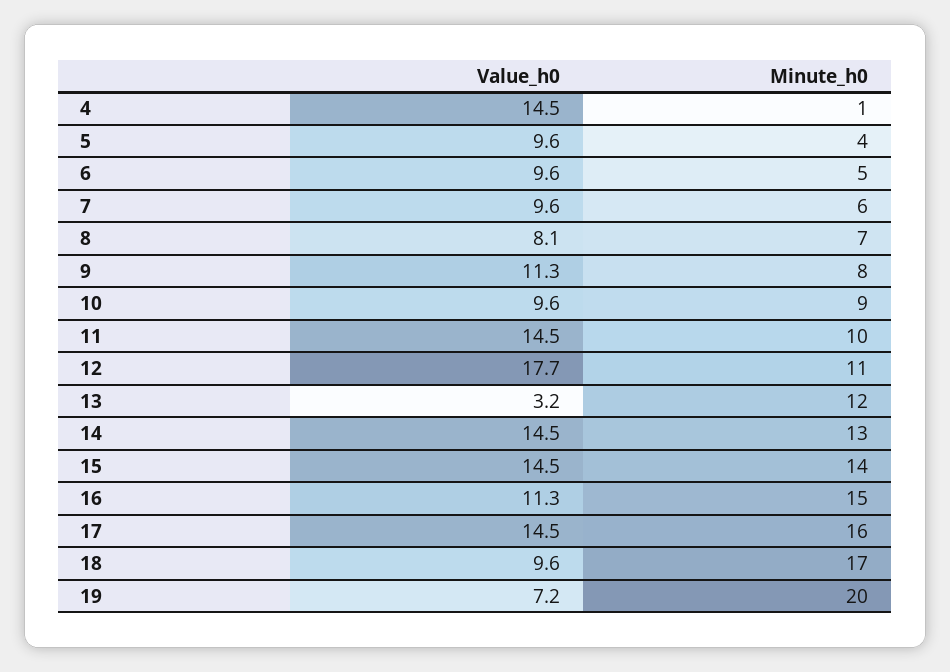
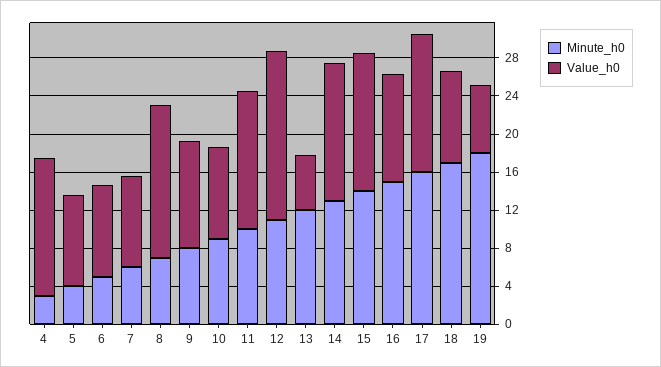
Minute_h0, 4: 1 -> 3
Value_h0, 8: 8.1 -> 16
Value_h0, 13: 3.2 -> 6
Minute_h0, 19: 20 -> 18

